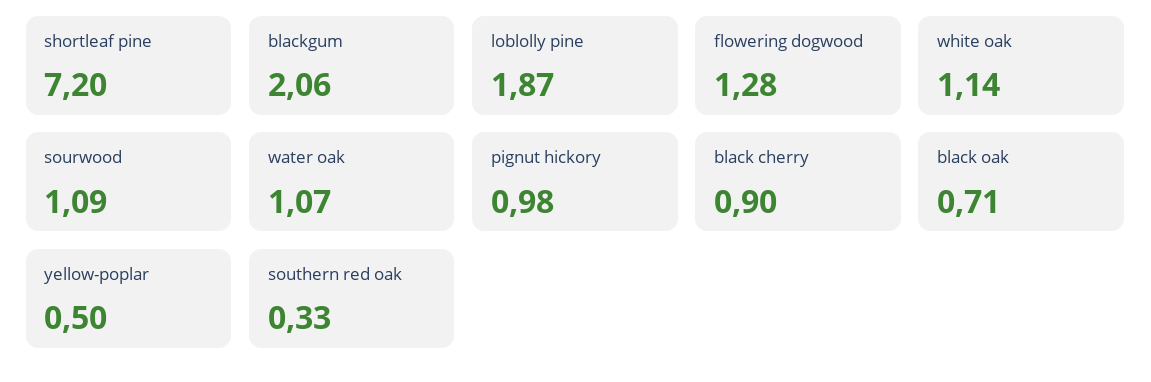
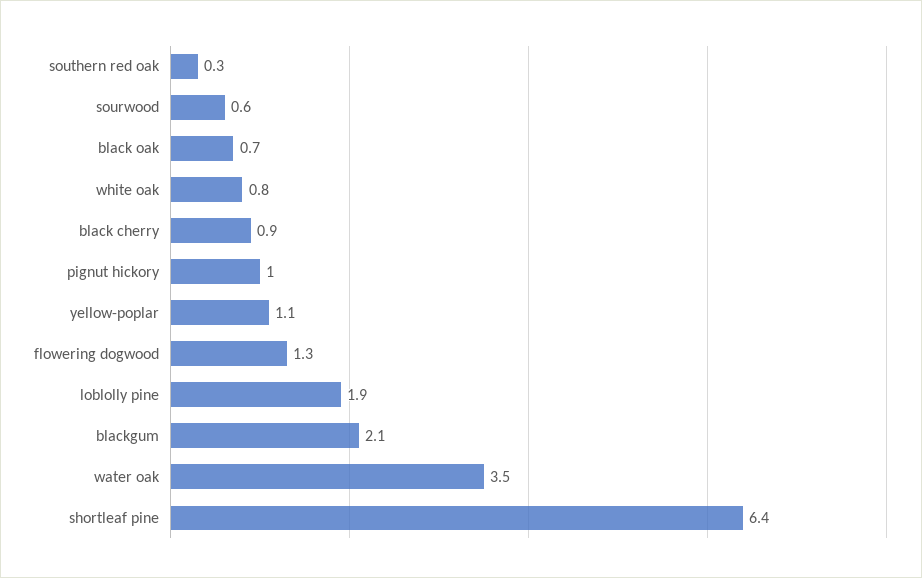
shortleaf pine: 7.2 -> 6.4
white oak: 1.14 -> 0.8
sourwood: 1.09 -> 0.6
water oak: 1.07 -> 3.5
yellow-poplar: 0.5 -> 1.1

